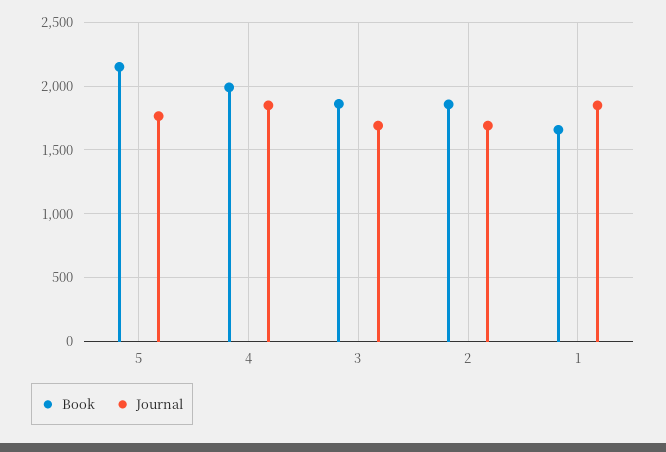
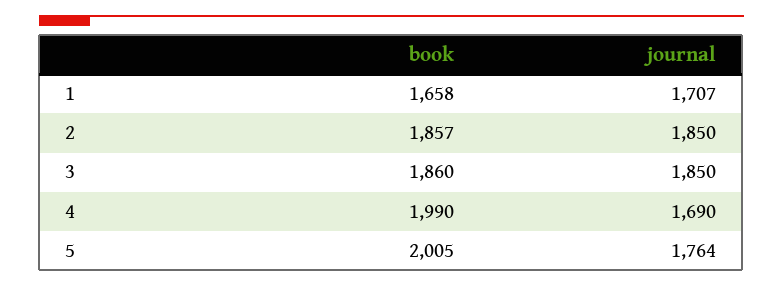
Book, 5: 2150 -> 2005
Journal, 4: 1850 -> 1690
Journal, 3: 1700 -> 1850
Journal, 2: 1700 -> 1850
Journal, 1: 1850 -> 1707

